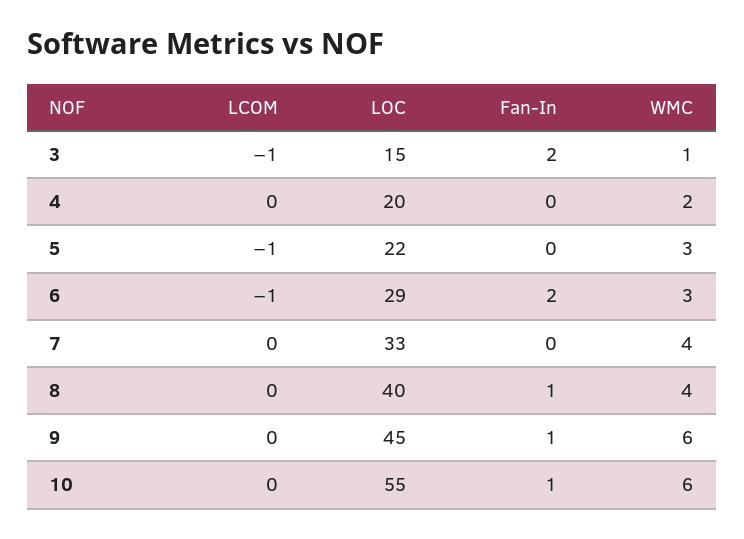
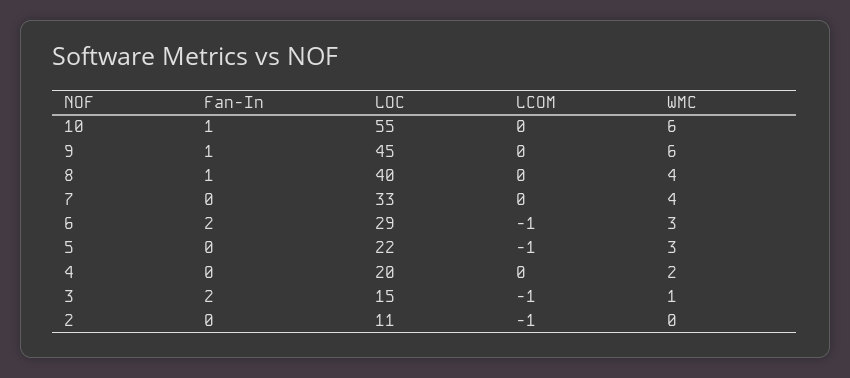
Fan-In, 2: none -> 0
LOC, 2: none -> 11
LCOM, 2: none -> -1
WMC, 2: none -> 0

